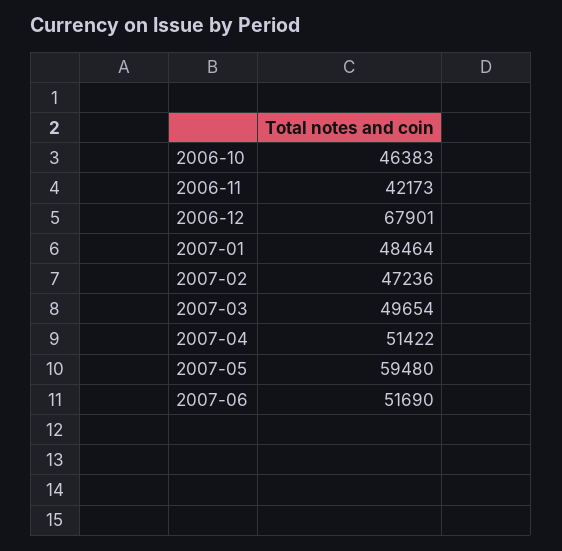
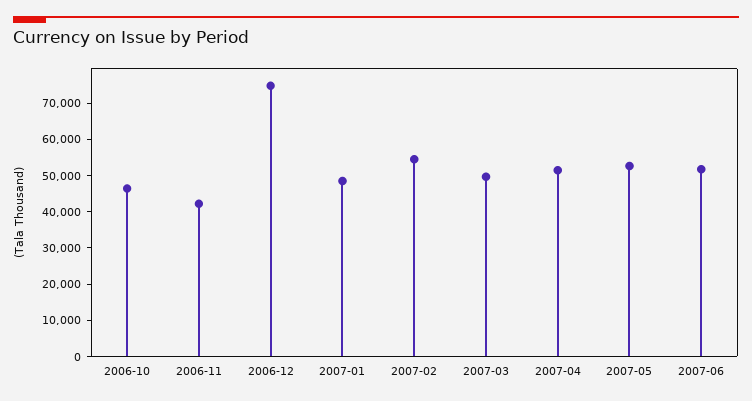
2006-12: 67901 -> 75000
2007-02: 47236 -> 55000
2007-05: 59480 -> 52500

